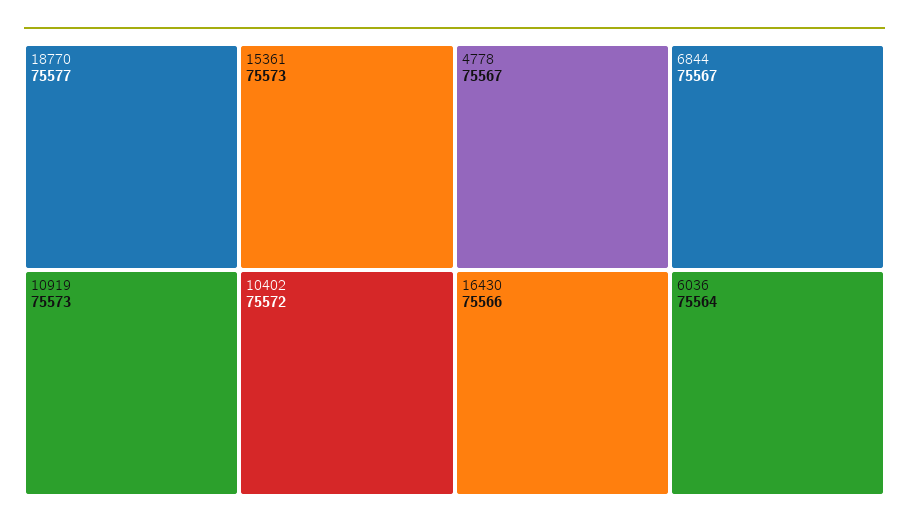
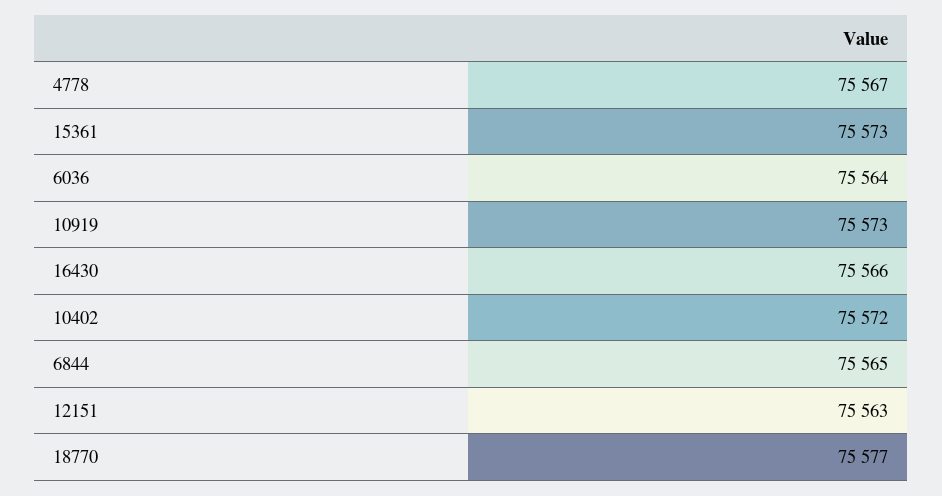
6844: 75567 -> 75565
12151: none -> 75563

